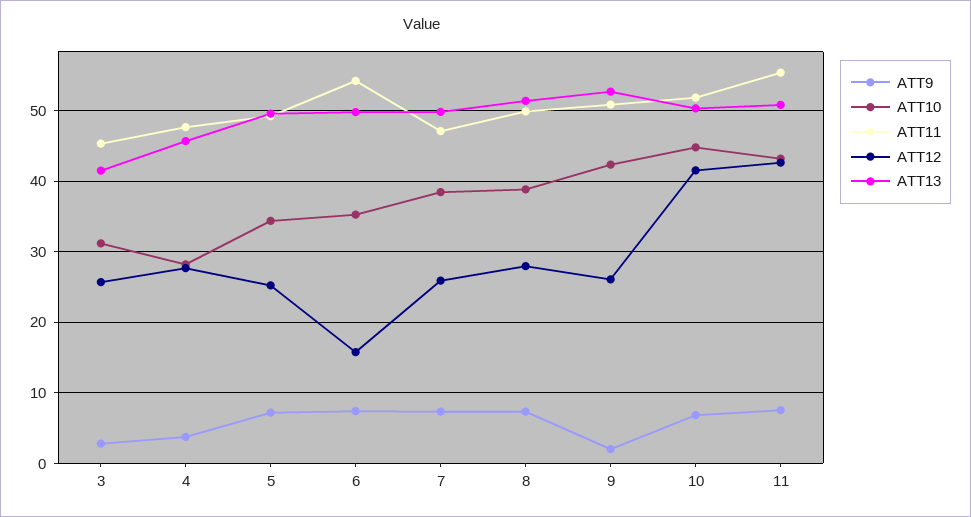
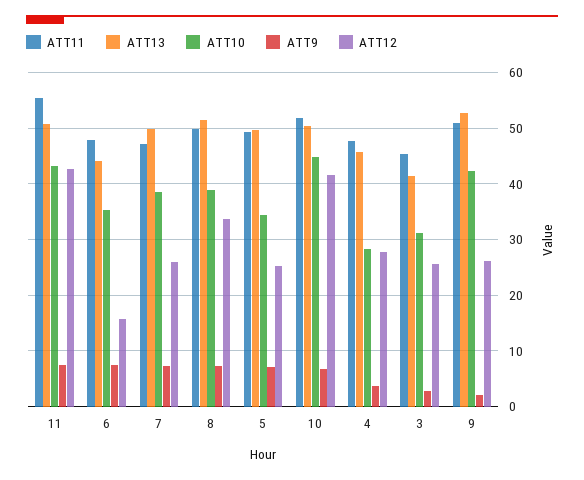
ATT11, 6: 54 -> 48
ATT13, 6: 50 -> 44
ATT12, 8: 28 -> 34

